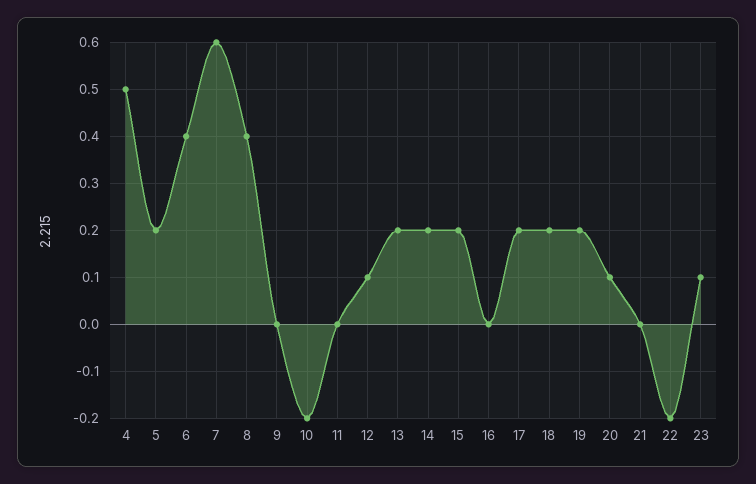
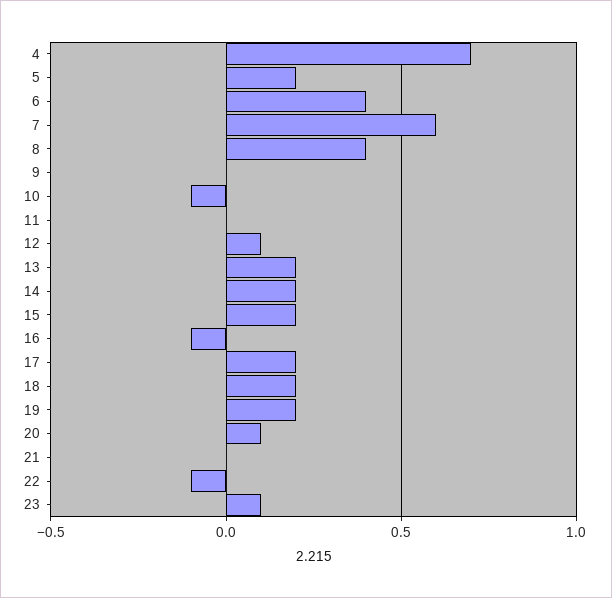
4: 0.5 -> 0.7
10: -0.2 -> -0.1
16: 0 -> -0.1
22: -0.2 -> -0.1

